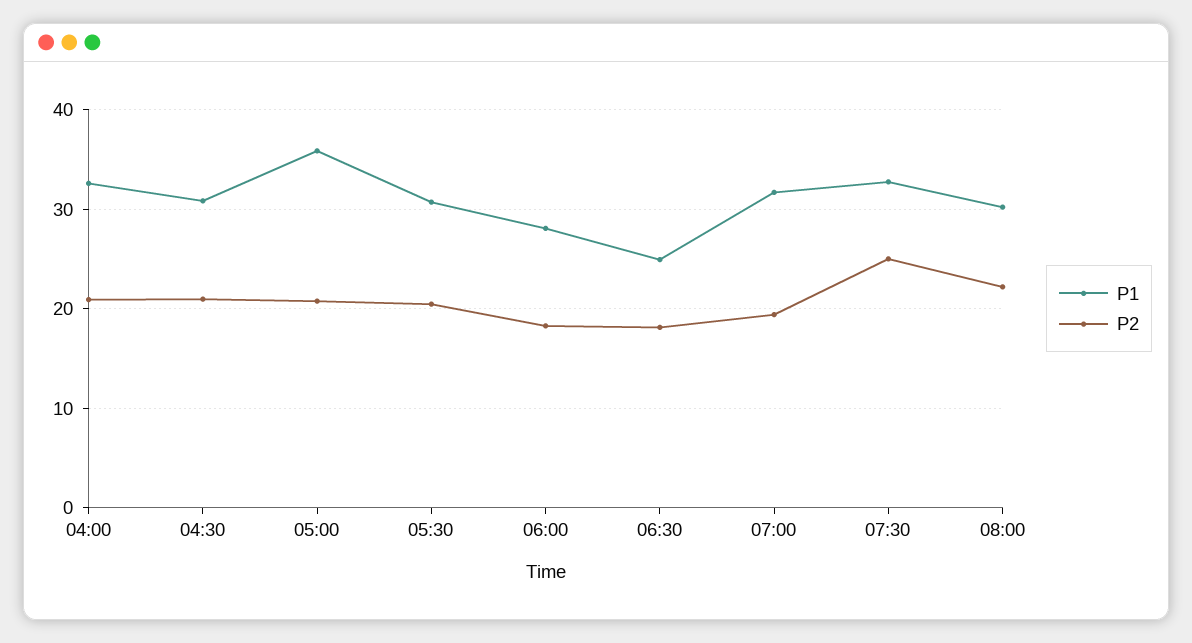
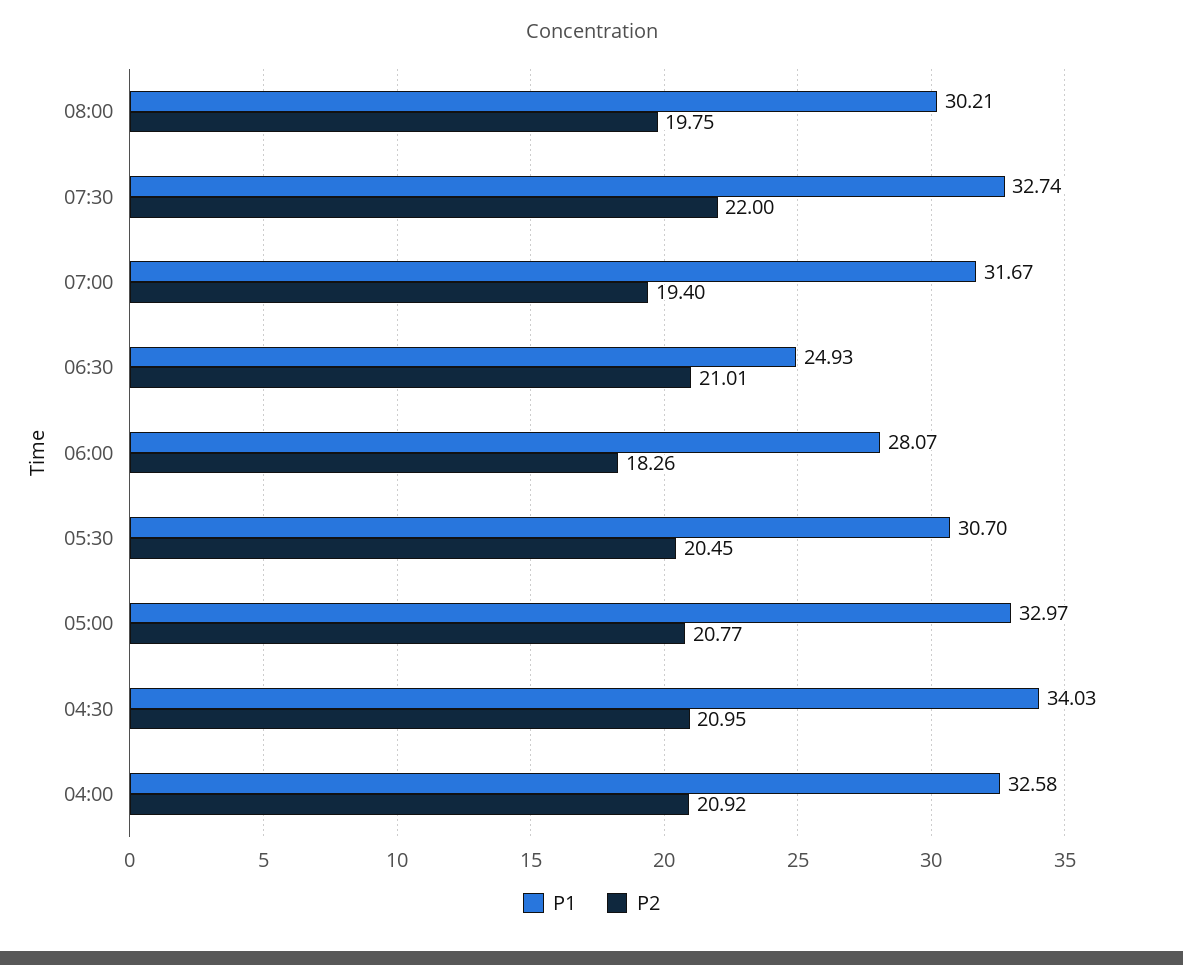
P1, 04:30: 31 -> 34.03
P1, 05:00: 36 -> 32.97
P2, 06:30: 18 -> 21.01
P2, 07:30: 25 -> 22
P2, 08:00: 22 -> 19.75

